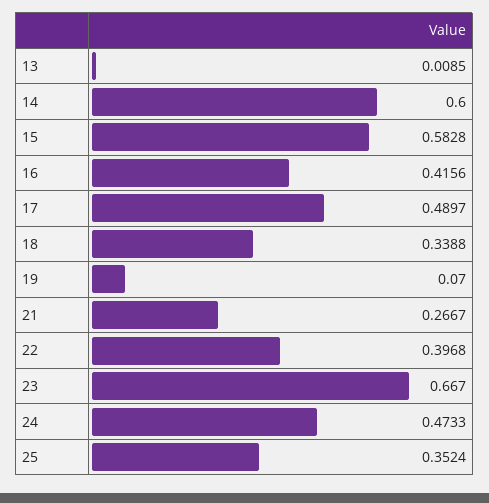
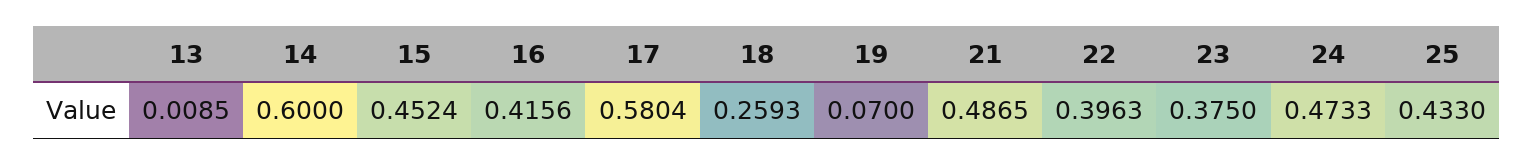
15: 0.5828 -> 0.4524
17: 0.4897 -> 0.5804
18: 0.3388 -> 0.2593
21: 0.2667 -> 0.4865
22: 0.3968 -> 0.3963
23: 0.667 -> 0.375
25: 0.3524 -> 0.433

